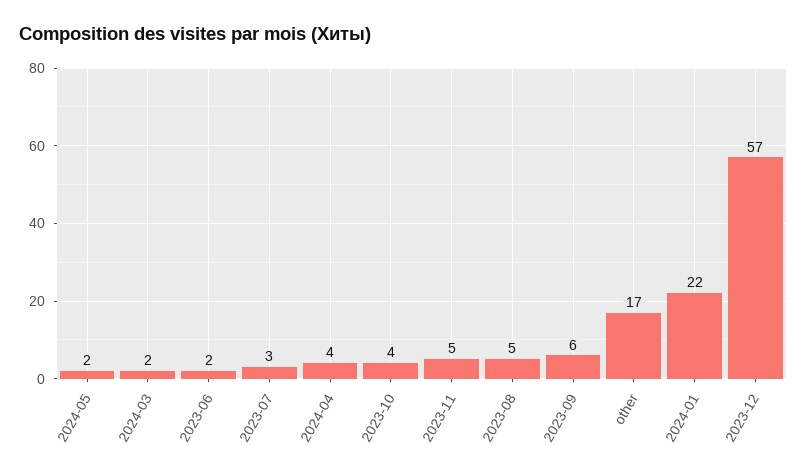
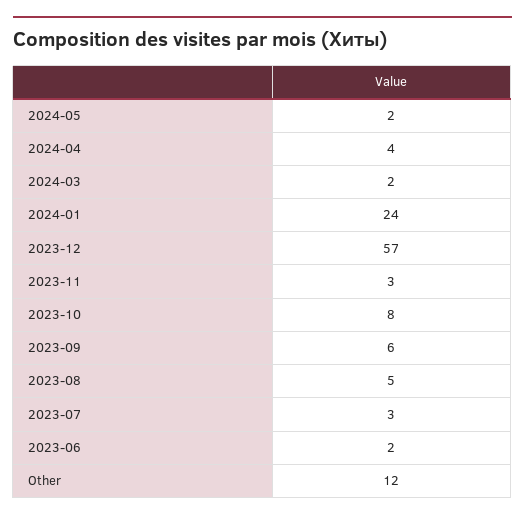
2023-10: 4 -> 8
2023-11: 5 -> 3
other: 17 -> 12
2024-01: 22 -> 24

